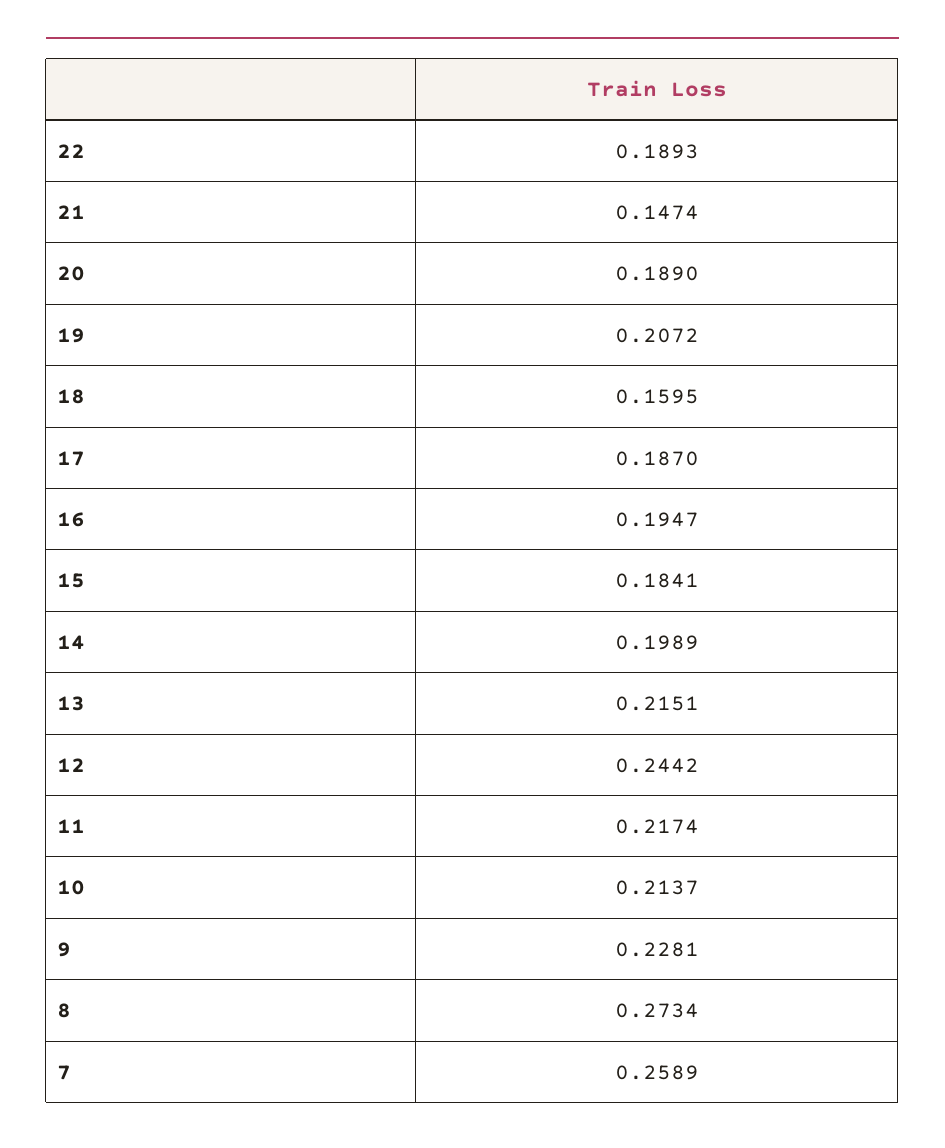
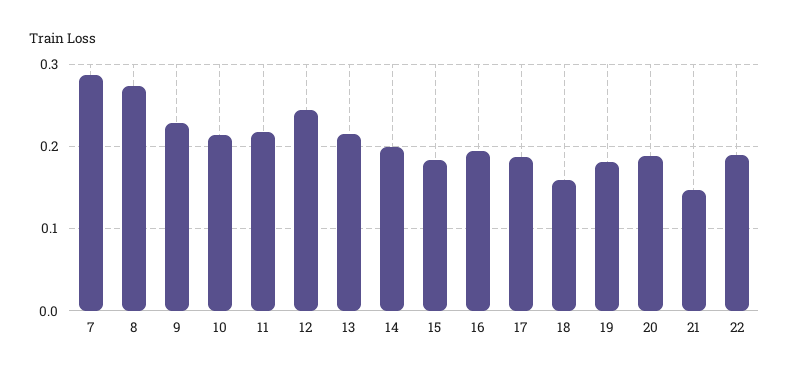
19: 0.2072 -> 0.18
7: 0.2589 -> 0.29

